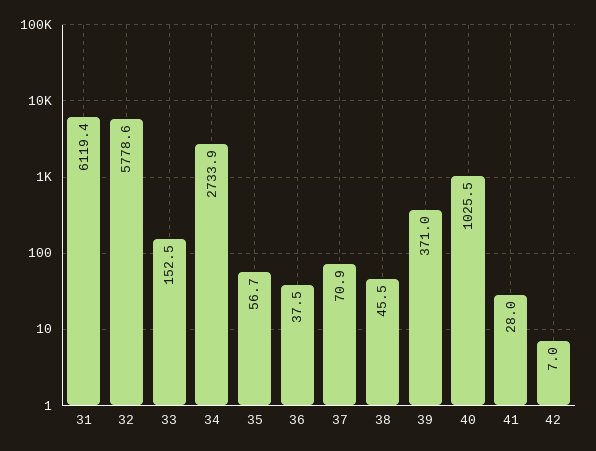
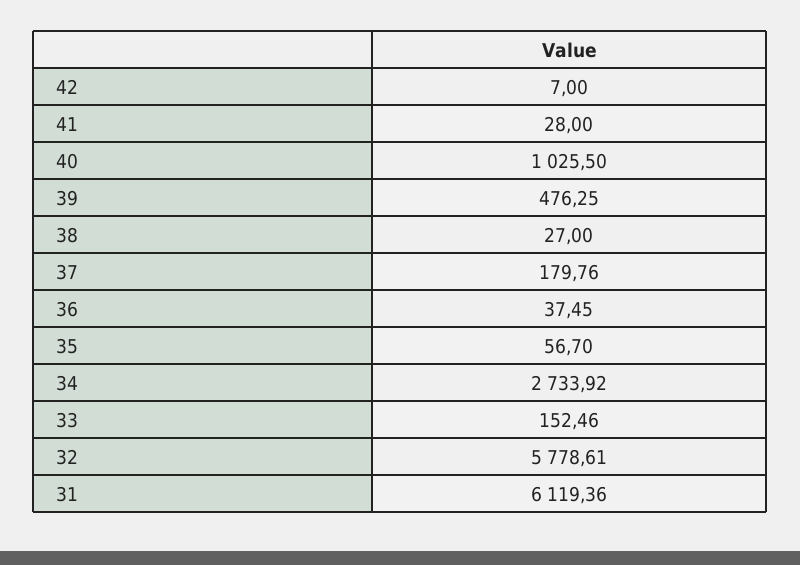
37: 70.9 -> 179.76
38: 45.5 -> 27
39: 371 -> 476.25

